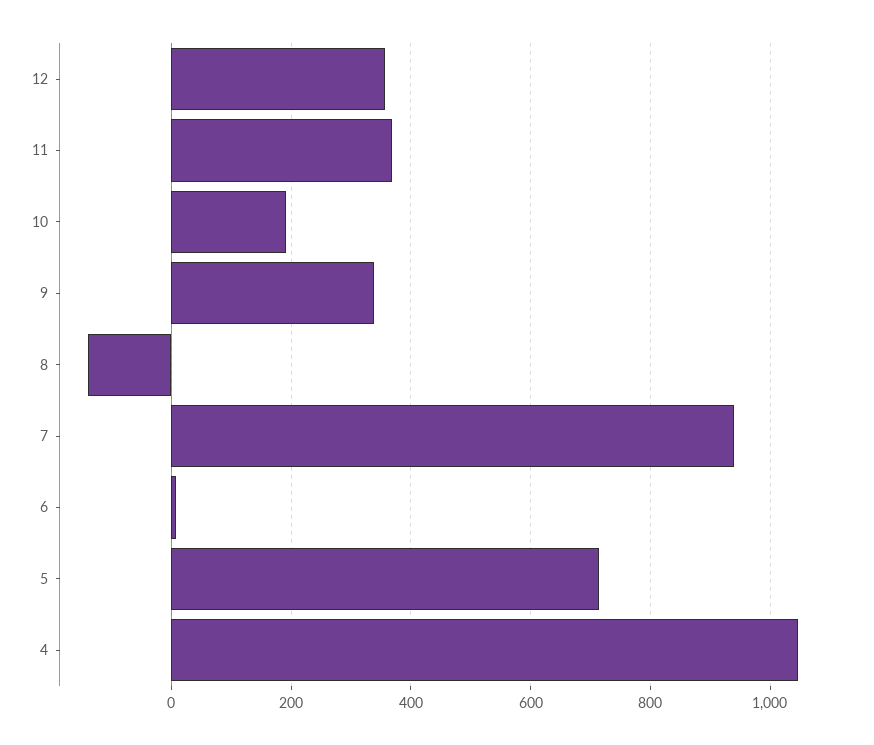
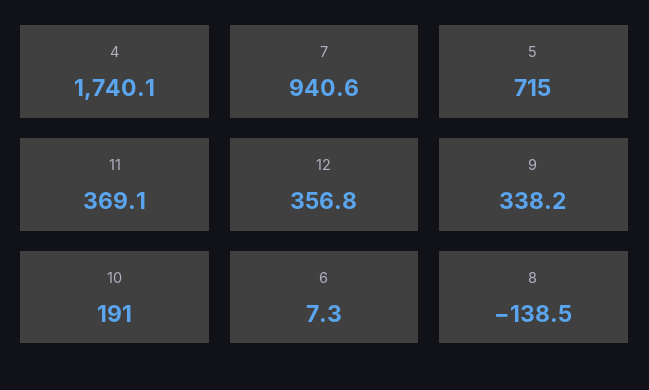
4: 1040 -> 1740.1

